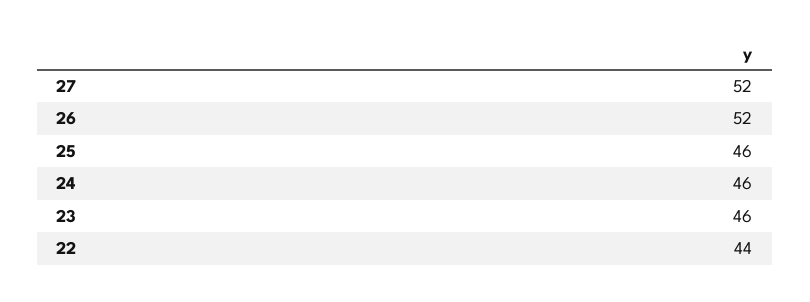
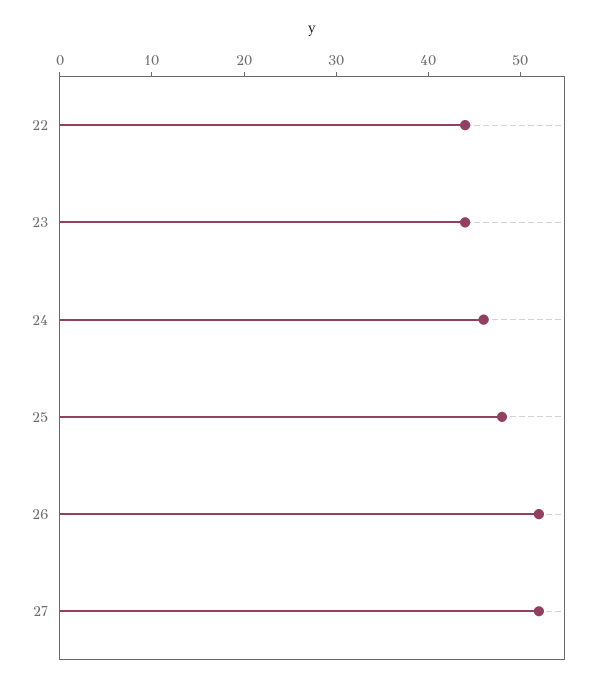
25: 46 -> 48
23: 46 -> 44

